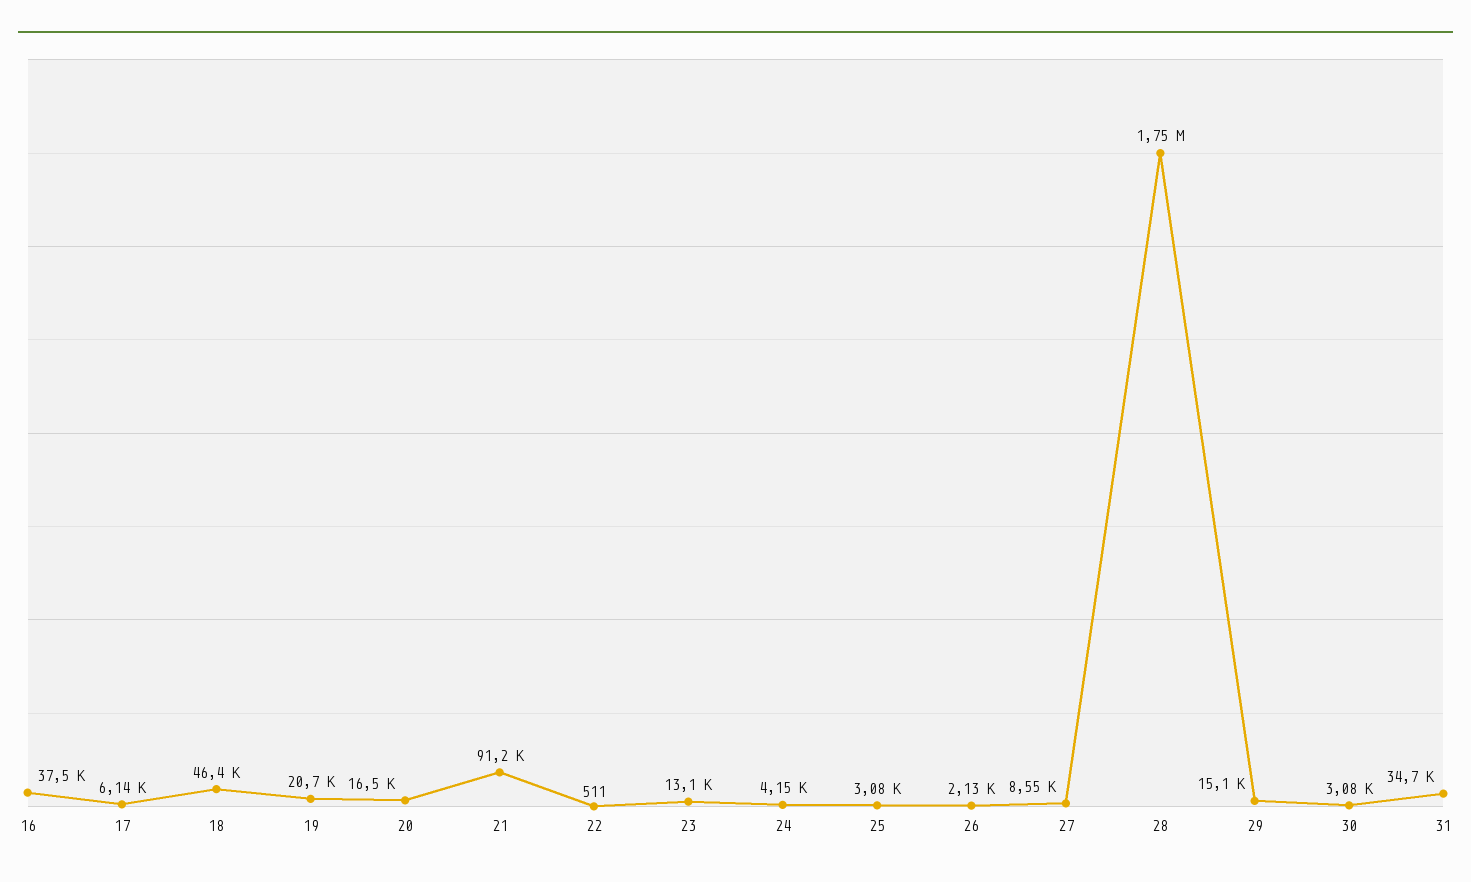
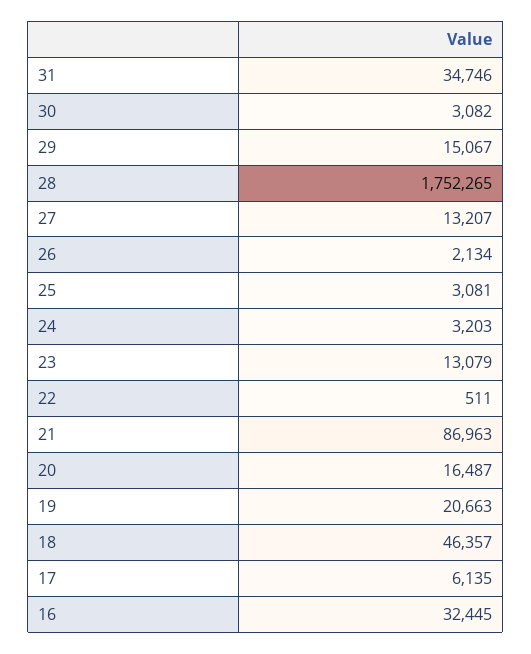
16: 37500 -> 32445
21: 91200 -> 86963
24: 4150 -> 3203
27: 8550 -> 13207

